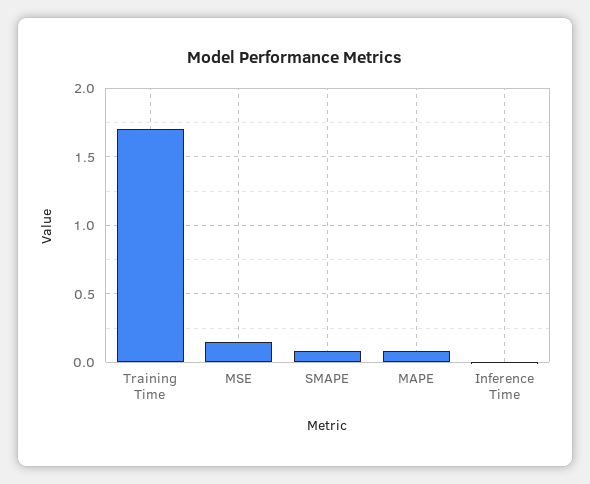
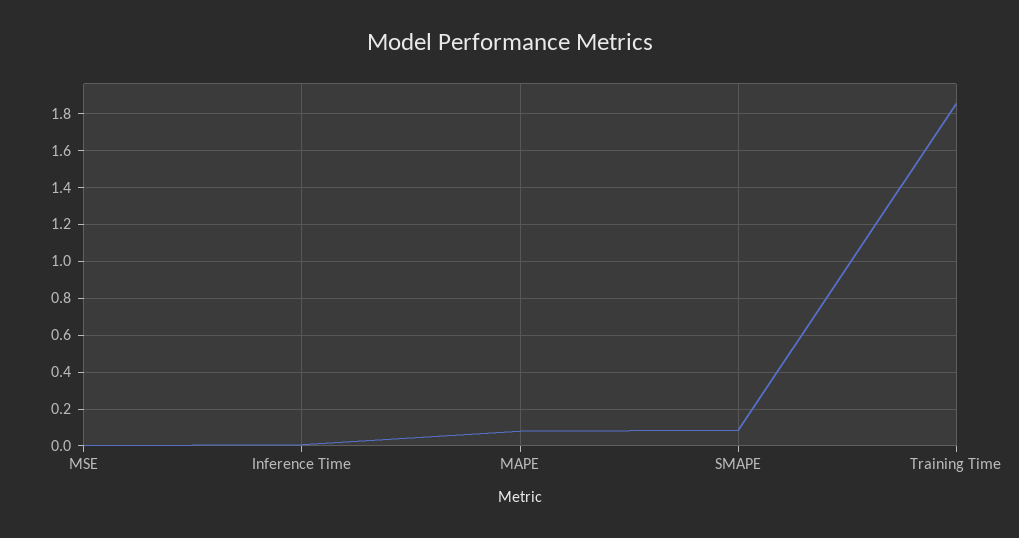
Training Time: 1.7 -> 1.85
MSE: 0.15 -> 0

